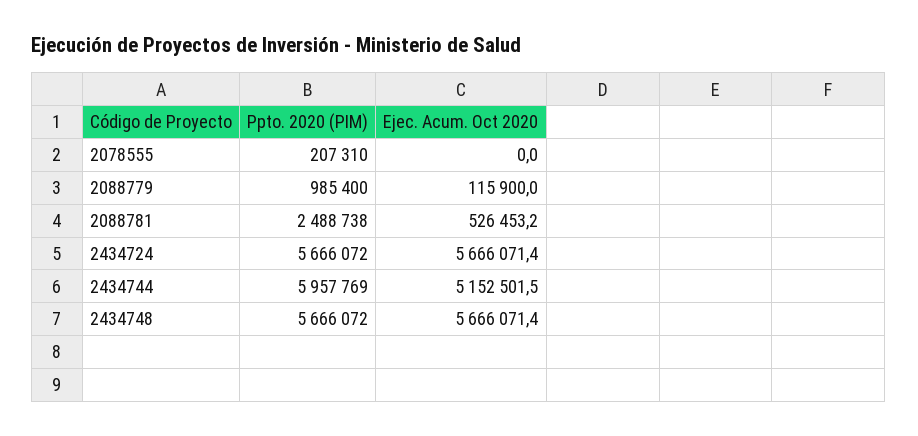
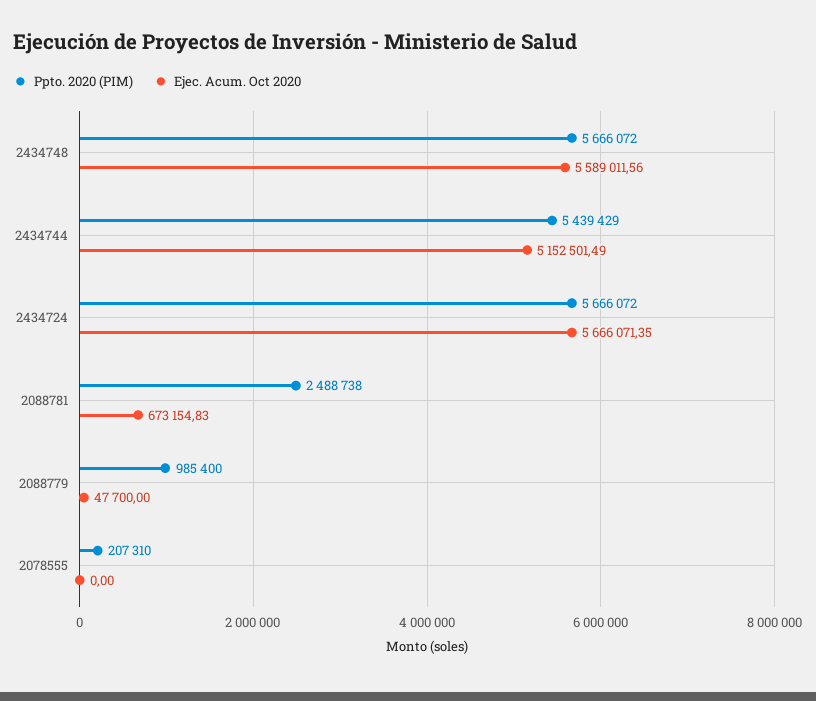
Ejec. Acum. Oct 2020, 2088779: 115900 -> 47700
Ejec. Acum. Oct 2020, 2088781: 526453.2 -> 673154.83
Ppto. 2020 (PIM), 2434744: 5957769 -> 5439429
Ejec. Acum. Oct 2020, 2434748: 5666071.4 -> 5589011.56

